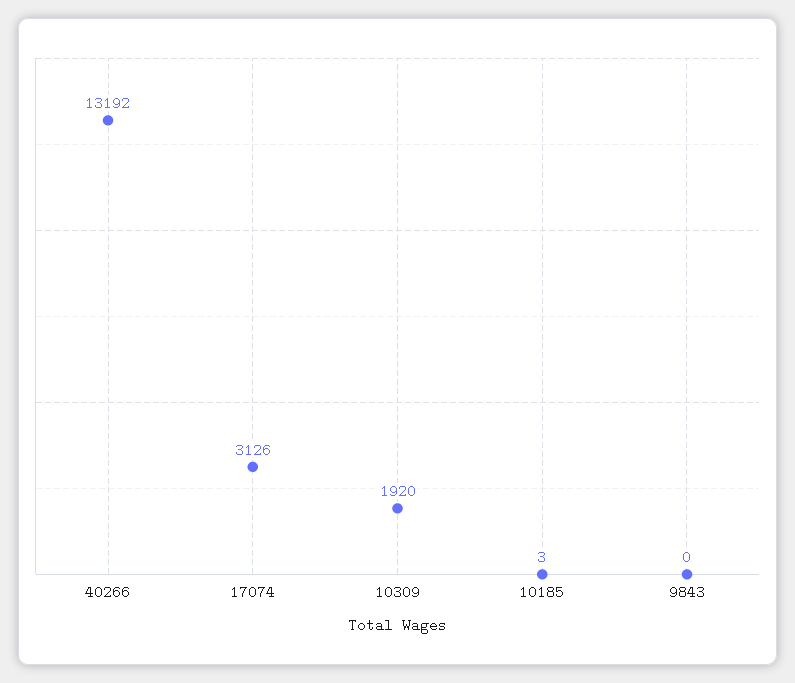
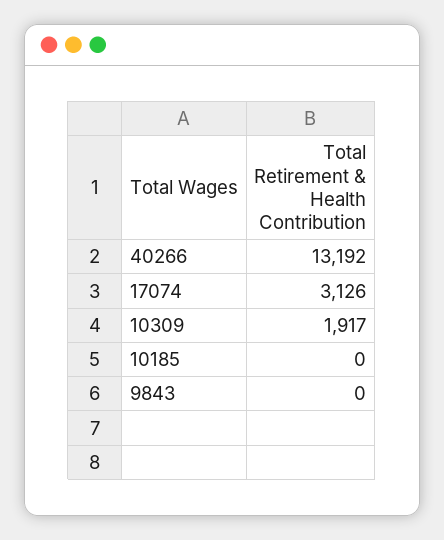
10309: 1920 -> 1917
10185: 3 -> 0

